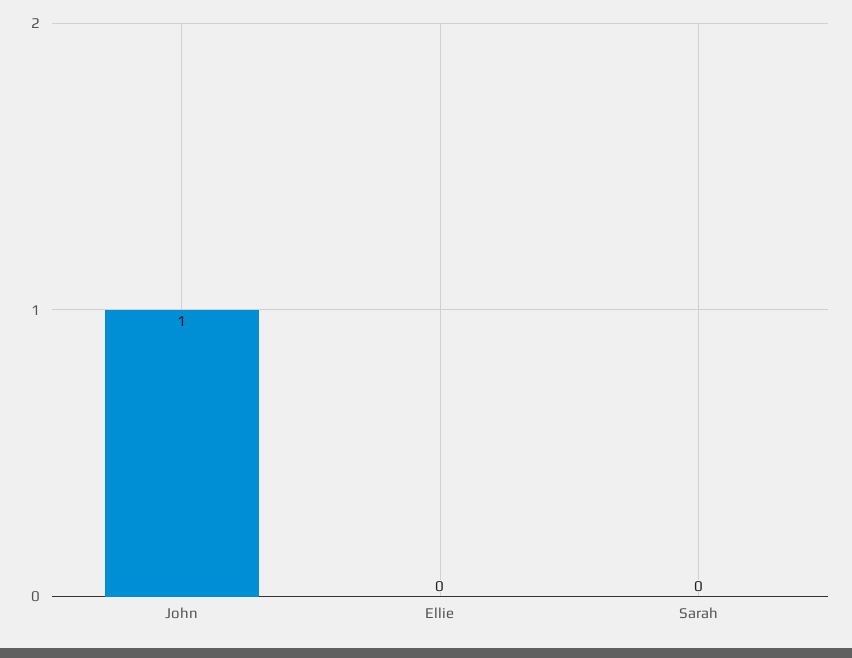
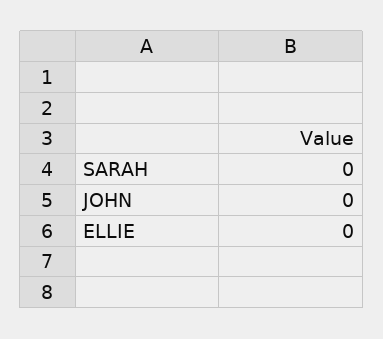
John: 1 -> 0

